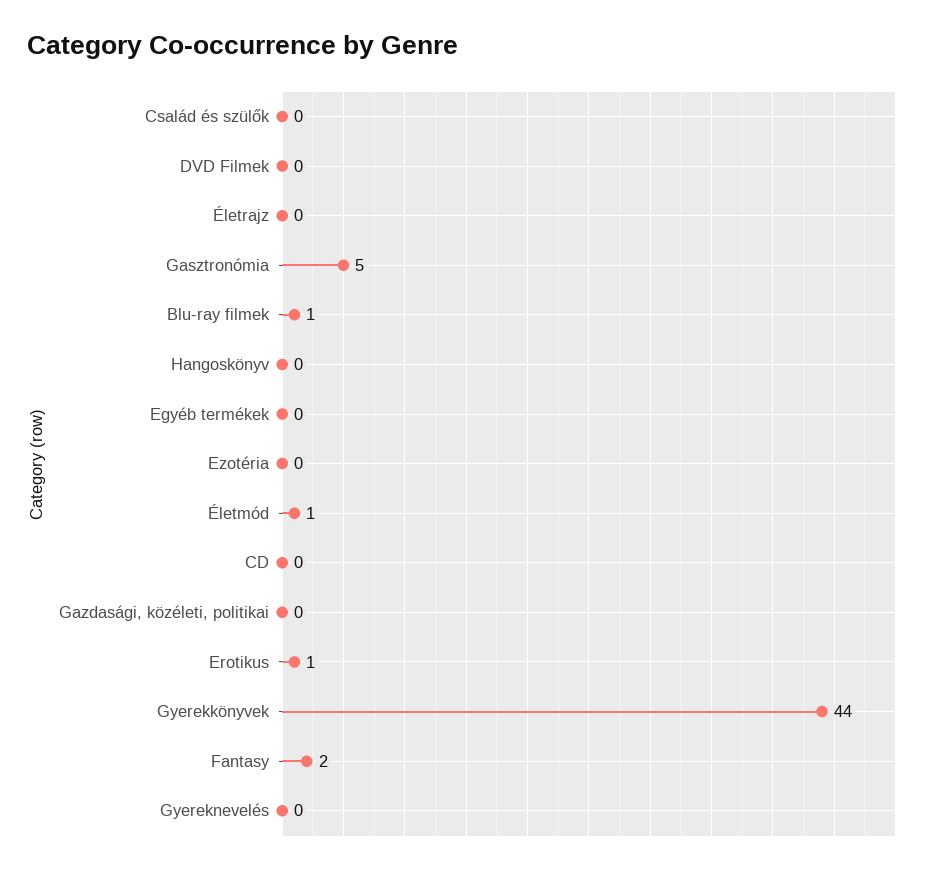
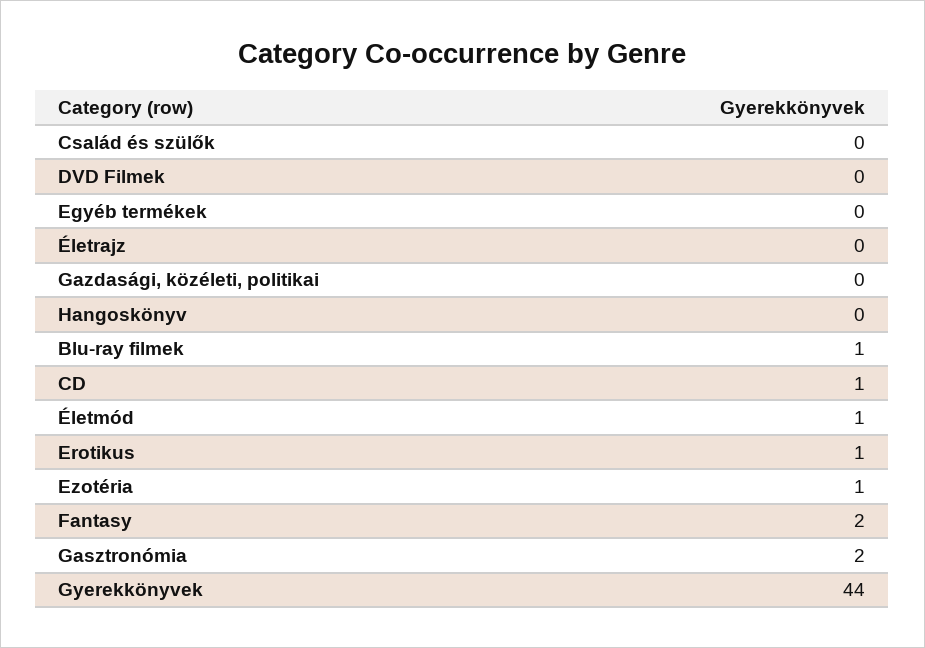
Gasztronómia: 5 -> 2
Ezotéria: 0 -> 1
CD: 0 -> 1
Gyereknevelés: 0 -> none

